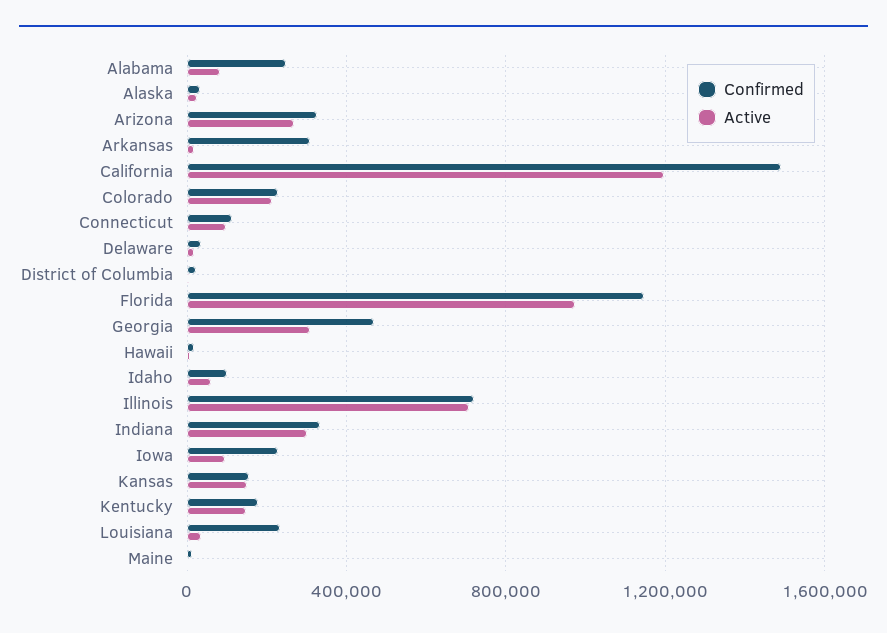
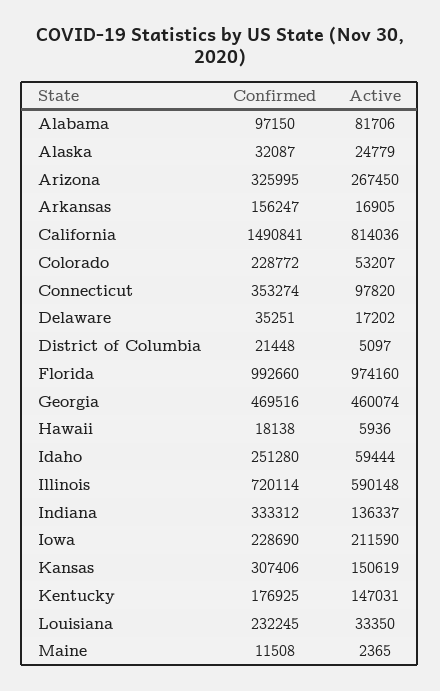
Confirmed, Alabama: 250000 -> 97150
Confirmed, Arkansas: 300000 -> 156247
Active, California: 1200000 -> 814036
Active, Colorado: 200000 -> 53207
Confirmed, Connecticut: 100000 -> 353274
Confirmed, Florida: 1150000 -> 992660
Active, Georgia: 300000 -> 460074
Confirmed, Idaho: 100000 -> 251280
Active, Illinois: 700000 -> 590148
Active, Indiana: 300000 -> 136337
Active, Iowa: 100000 -> 211590
Confirmed, Kansas: 150000 -> 307406

